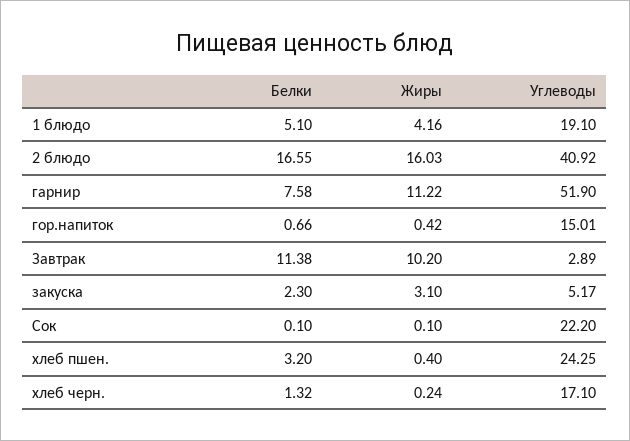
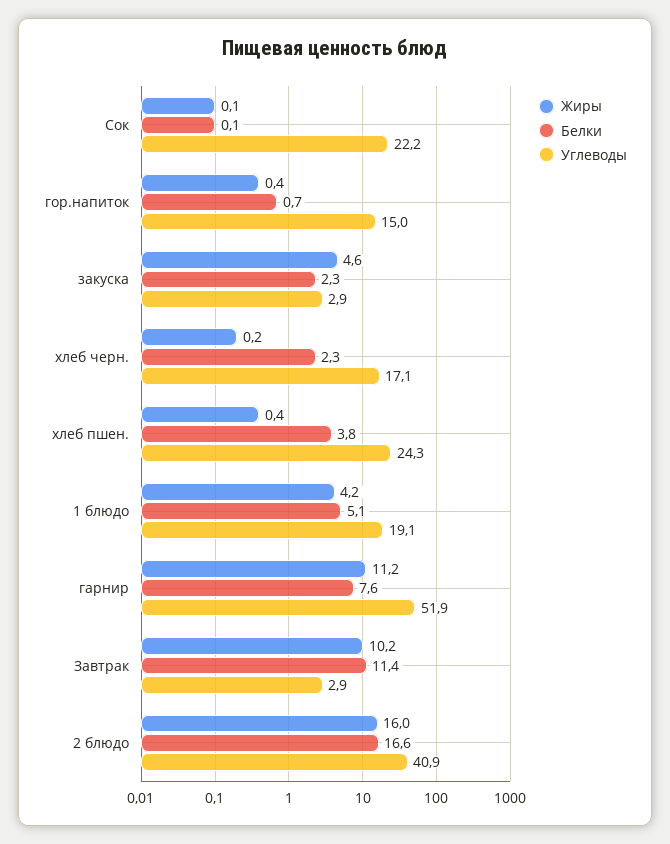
Жиры, закуска: 3.1 -> 4.6
Углеводы, закуска: 5.17 -> 2.9
Белки, хлеб пшен.: 3.2 -> 3.8
Белки, хлеб черн.: 1.32 -> 2.3

